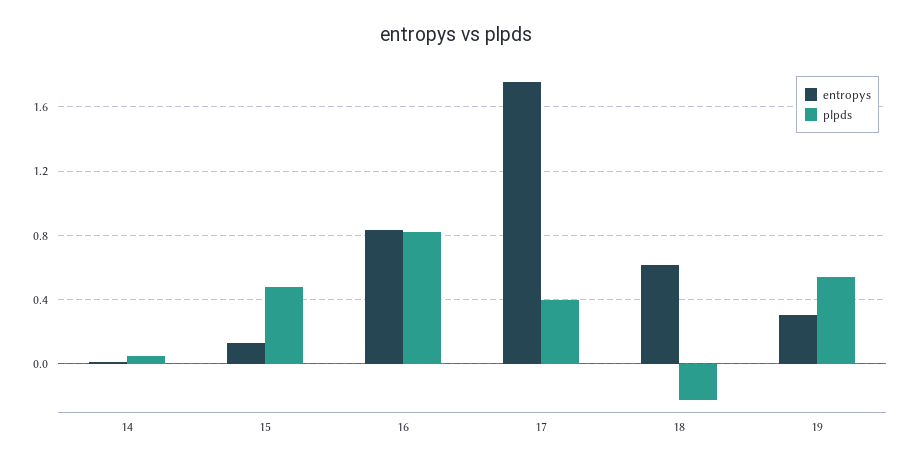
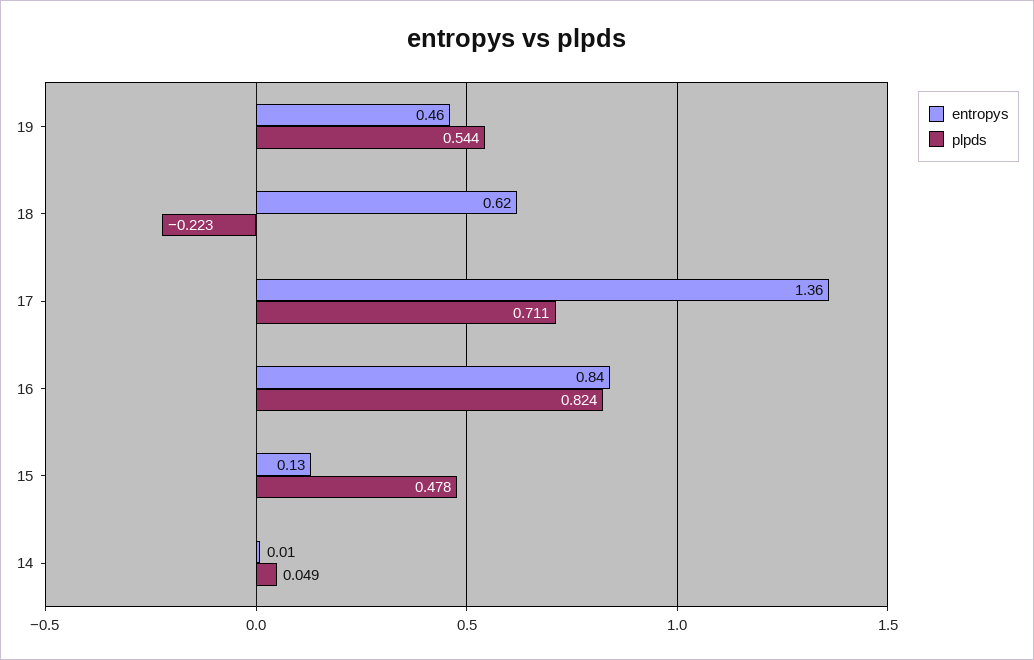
entropys, 17: 1.75 -> 1.36
plpds, 17: 0.4 -> 0.711
entropys, 19: 0.3 -> 0.46

